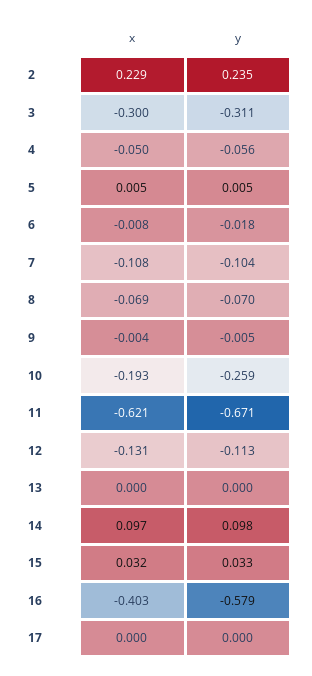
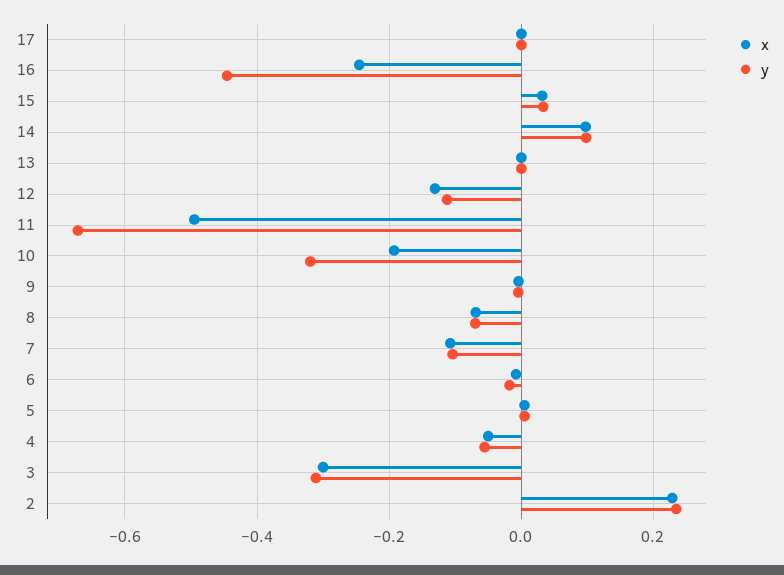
y, 10: -0.259 -> -0.32
x, 11: -0.621 -> -0.5
x, 16: -0.403 -> -0.24
y, 16: -0.579 -> -0.44

